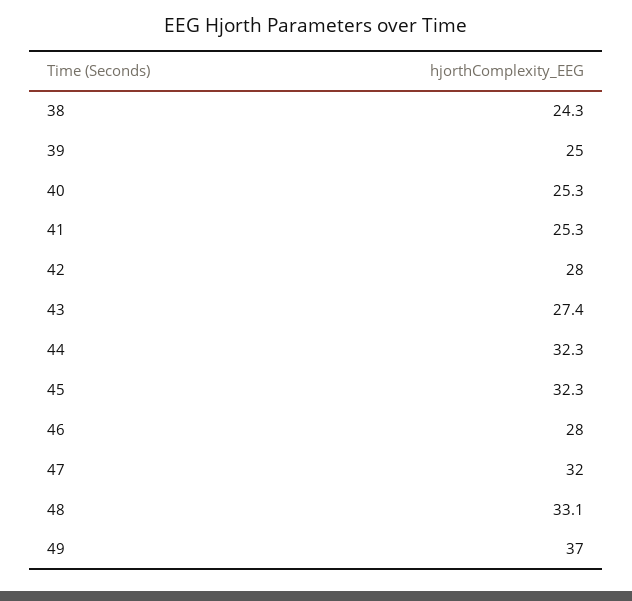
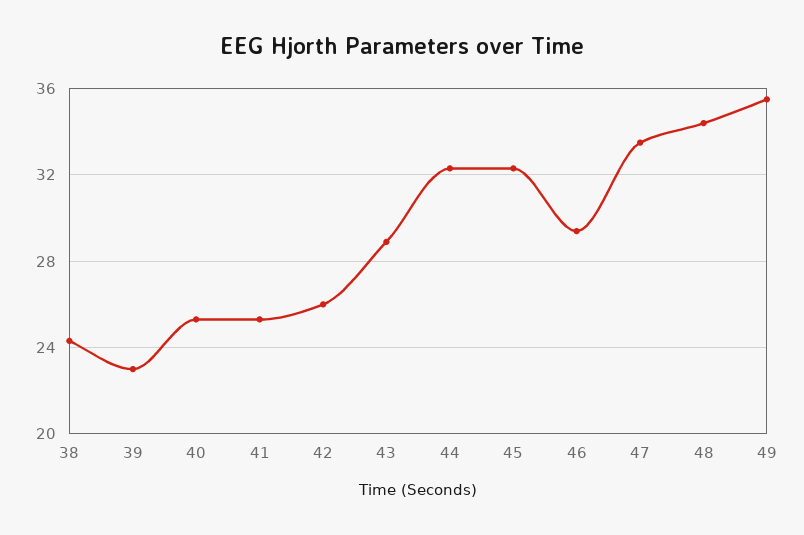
39: 25 -> 23
42: 28 -> 26
43: 27.4 -> 29
46: 28 -> 29.5
47: 32 -> 33.5
48: 33.1 -> 34.5
49: 37 -> 35.5

